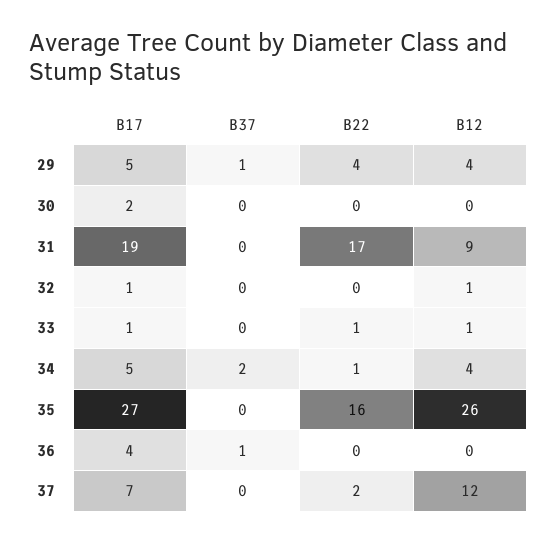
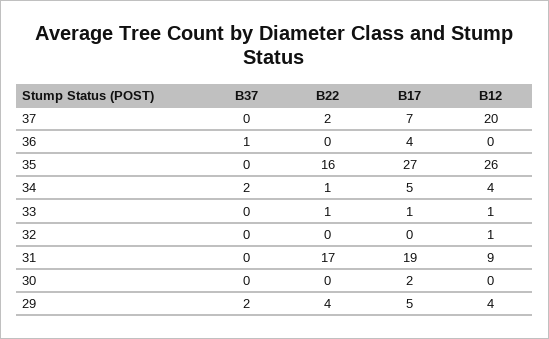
B37, 29: 1 -> 2
B17, 32: 1 -> 0
B12, 37: 12 -> 20

